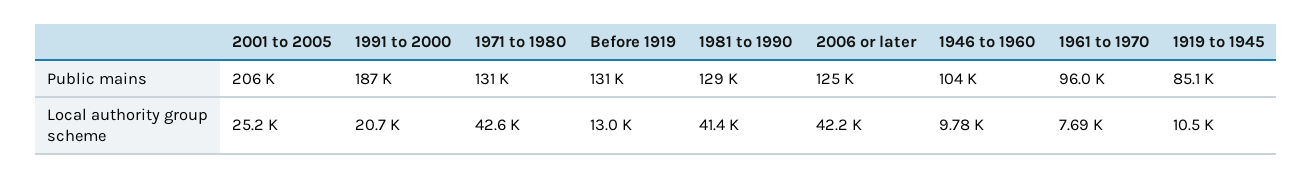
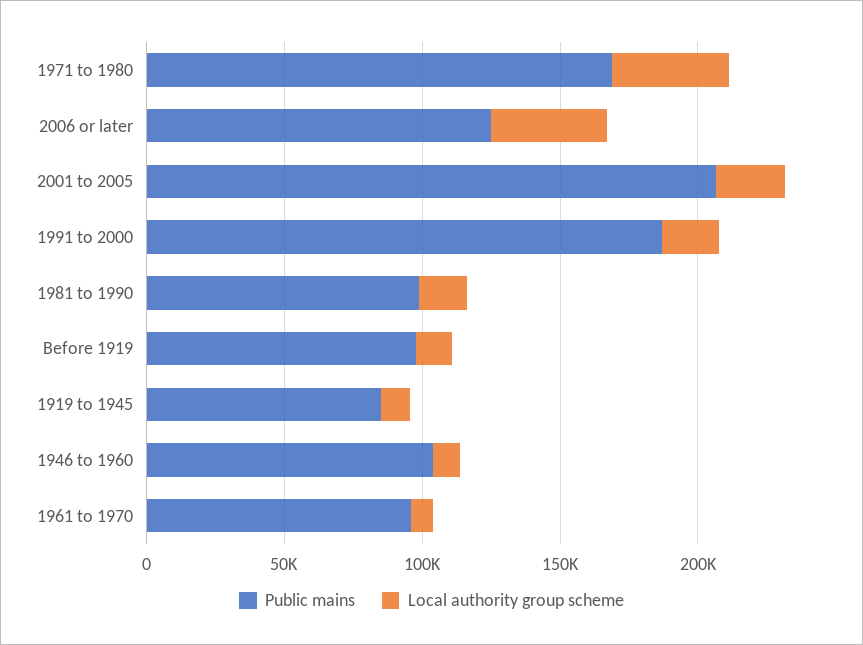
Public mains, 1971 to 1980: 131000 -> 170000
Public mains, Before 1919: 131000 -> 100000
Public mains, 1981 to 1990: 129000 -> 100000
Local authority group scheme, 1981 to 1990: 41400 -> 20000

